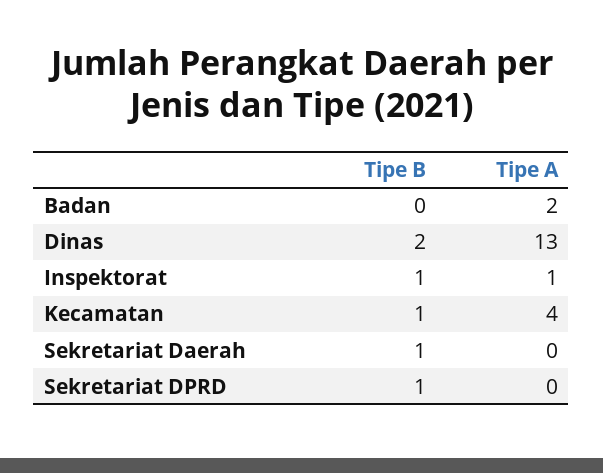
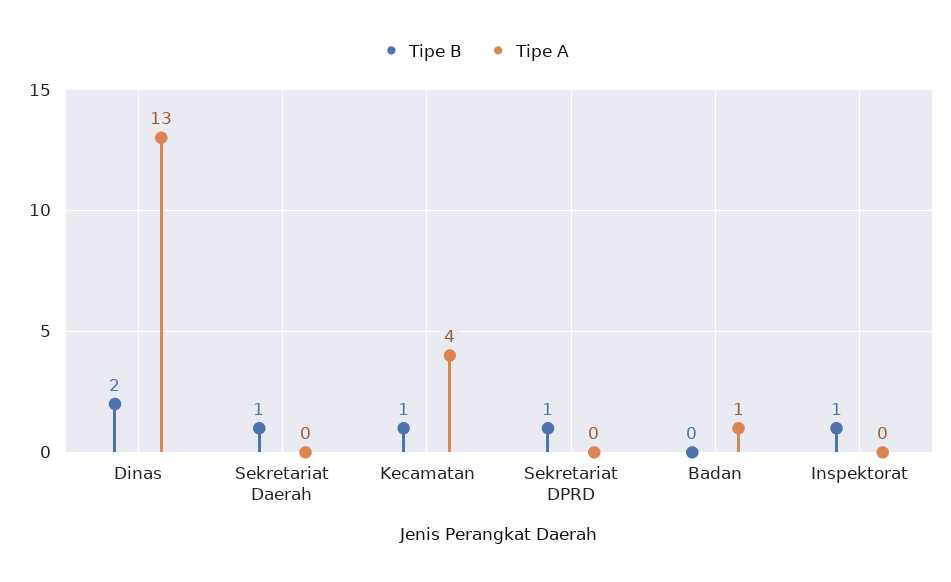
Tipe A, Badan: 2 -> 1
Tipe A, Inspektorat: 1 -> 0

